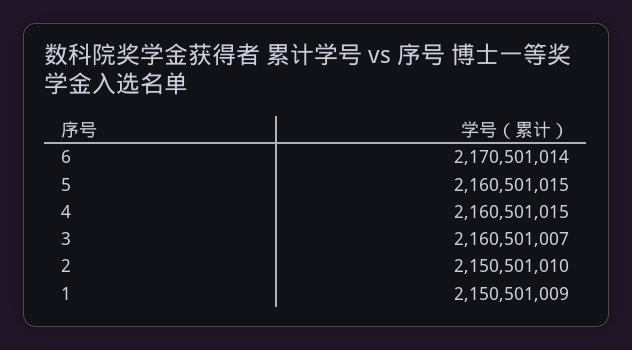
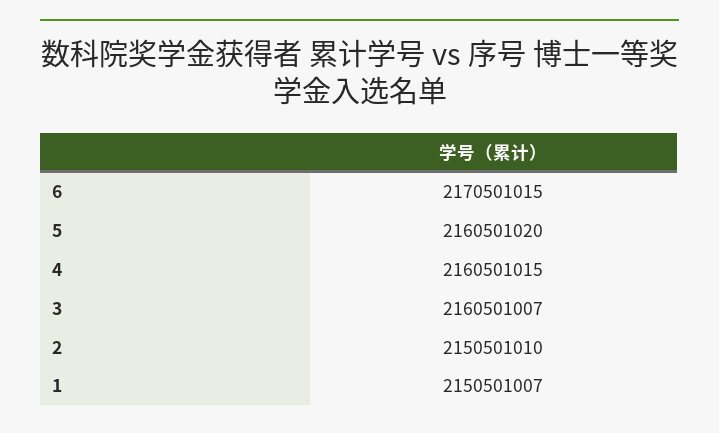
6: 2170501014 -> 2170501015
5: 2160501015 -> 2160501020
1: 2150501009 -> 2150501007

